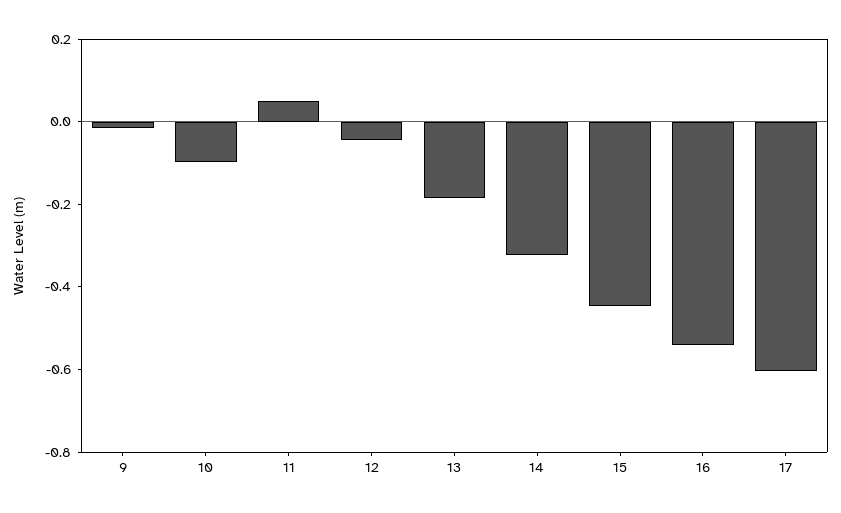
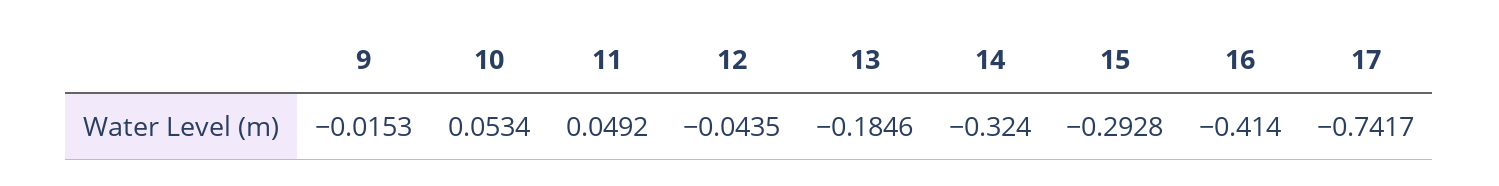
10: -0.1 -> 0.0534
15: -0.45 -> -0.2928
16: -0.55 -> -0.414
17: -0.6 -> -0.7417

